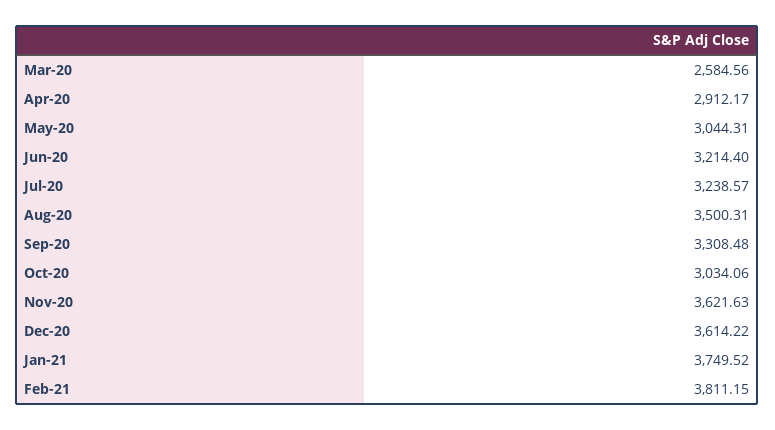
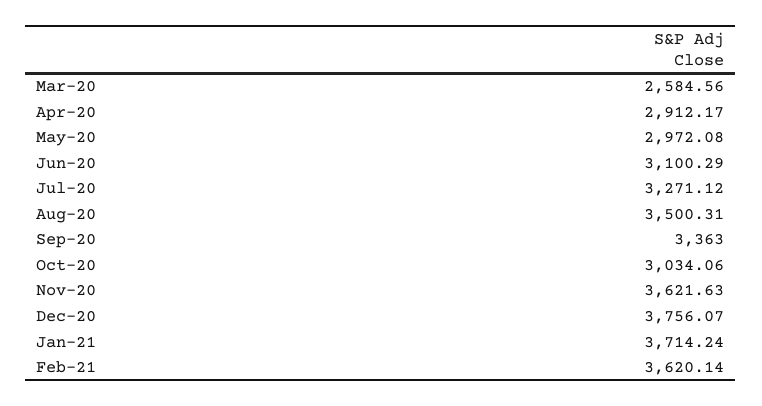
May-20: 3044.31 -> 2972.08
Jun-20: 3214.4 -> 3100.29
Jul-20: 3238.57 -> 3271.12
Sep-20: 3308.48 -> 3363
Dec-20: 3614.22 -> 3756.07
Jan-21: 3749.52 -> 3714.24
Feb-21: 3811.15 -> 3620.14

